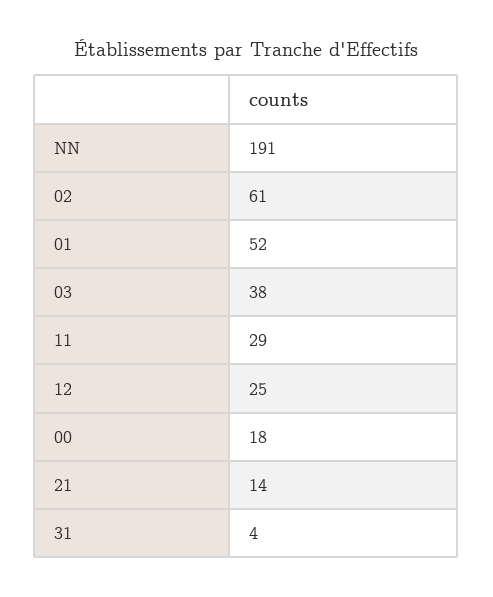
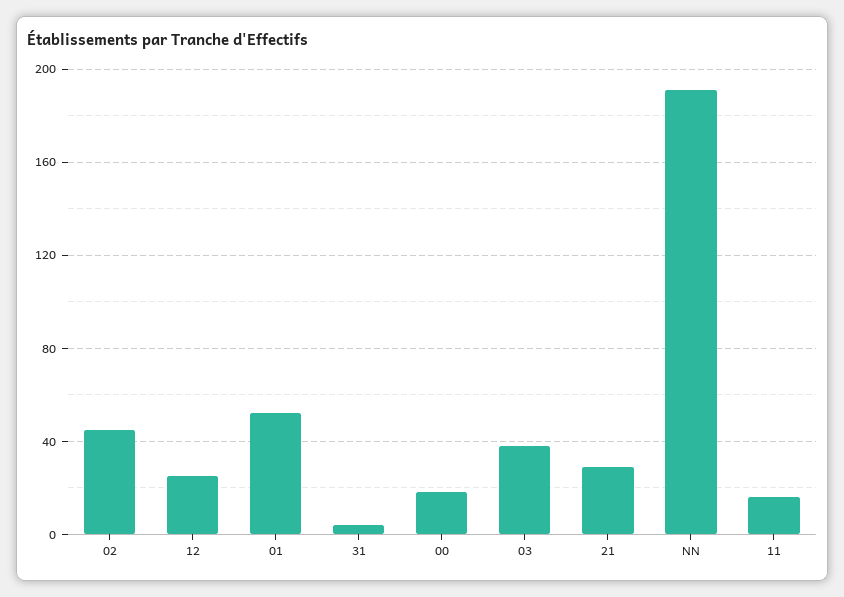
02: 61 -> 45
11: 29 -> 15
21: 14 -> 30

